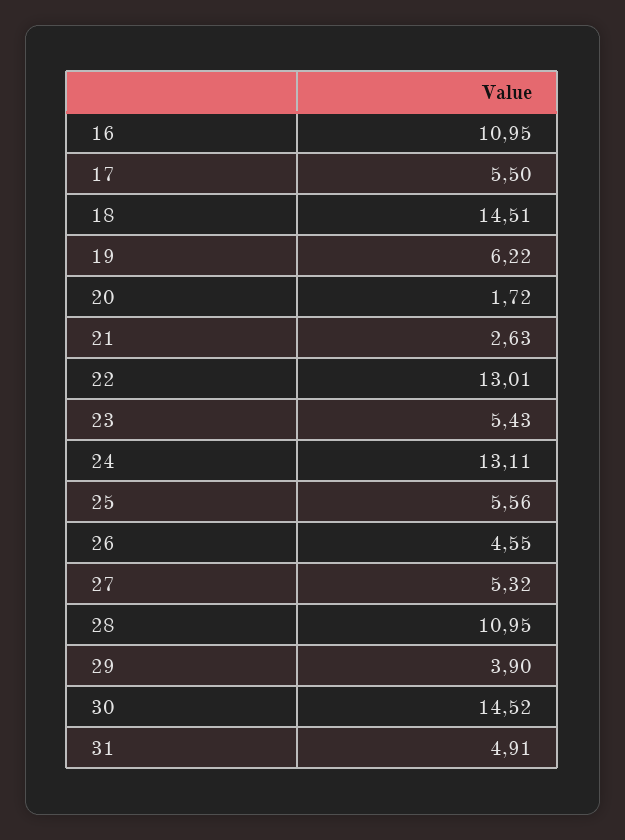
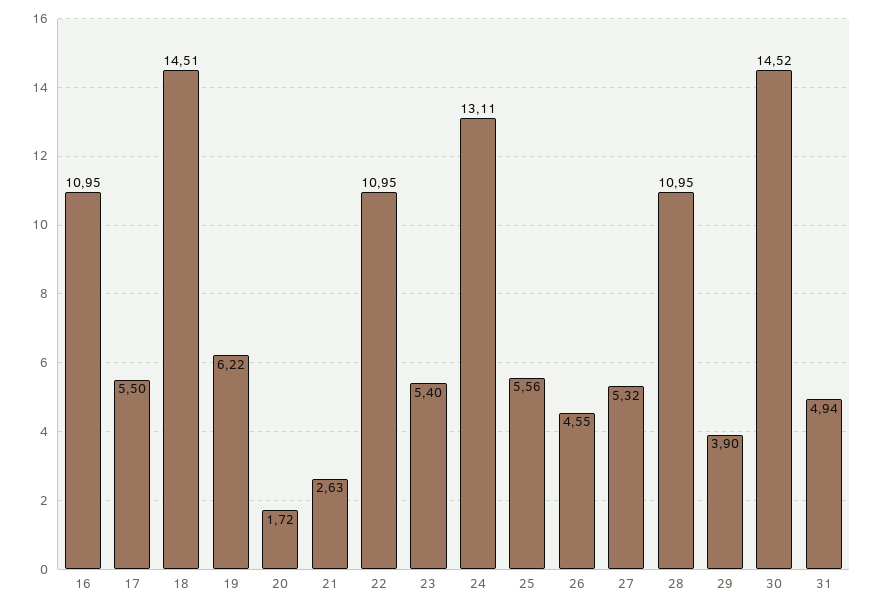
22: 13.01 -> 10.95
23: 5.43 -> 5.4
31: 4.91 -> 4.94

